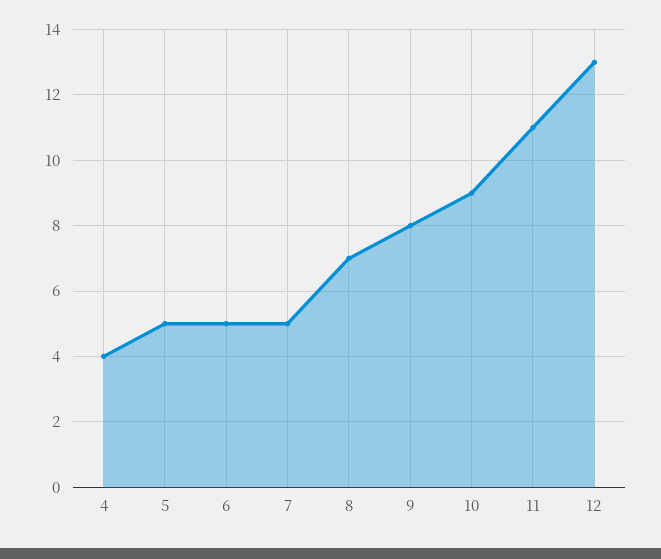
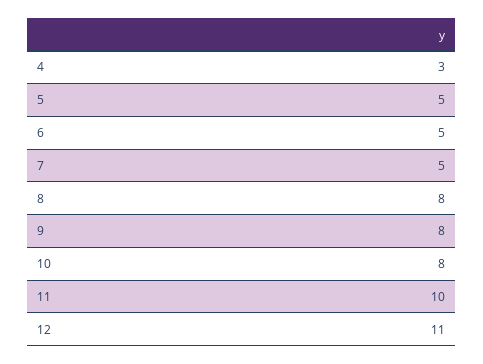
4: 4 -> 3
8: 7 -> 8
10: 9 -> 8
11: 11 -> 10
12: 13 -> 11

